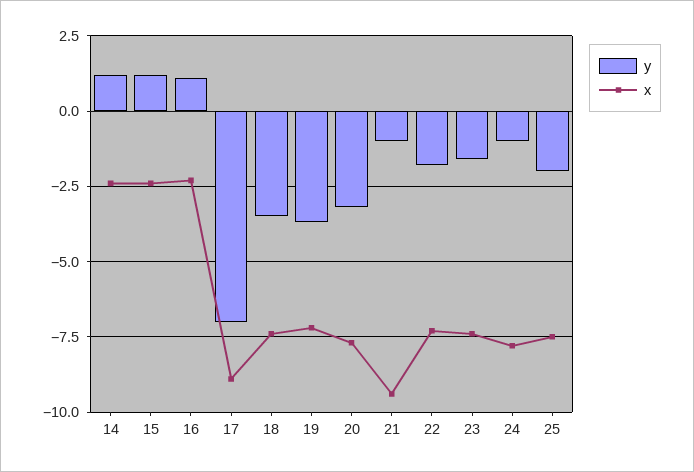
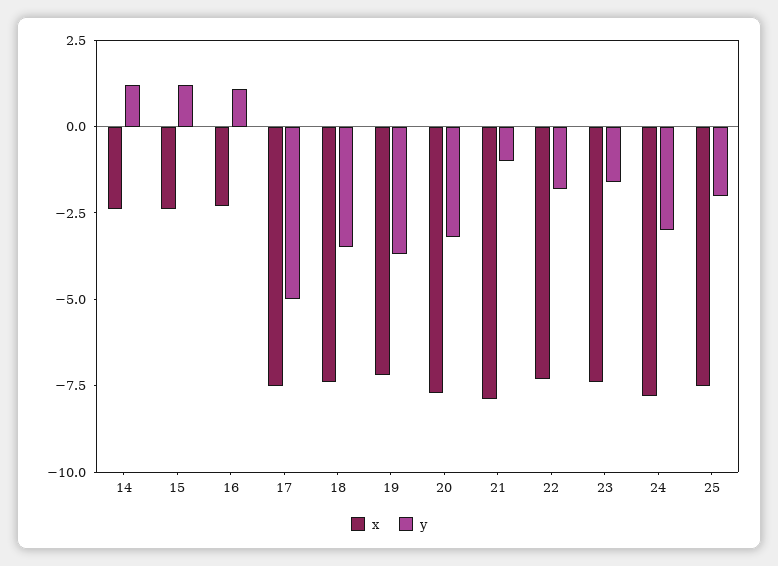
y, 17: -7 -> -5
x, 17: -9 -> -7.5
x, 21: -9.5 -> -8
y, 24: -1 -> -3

